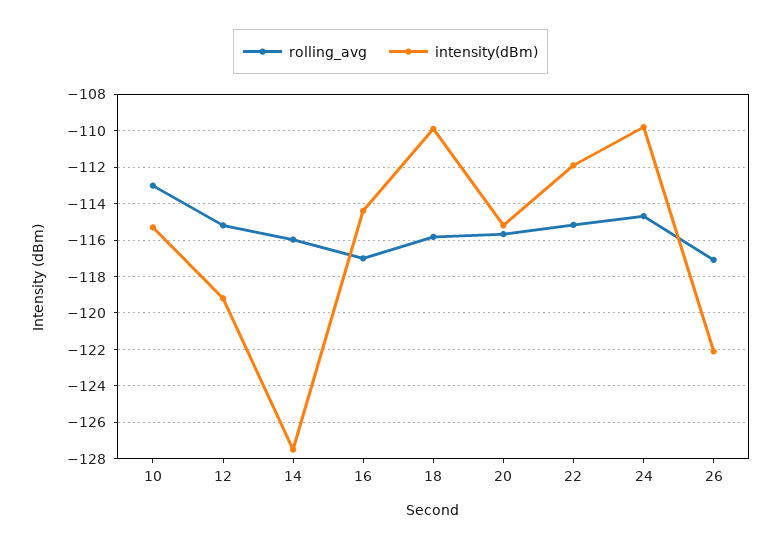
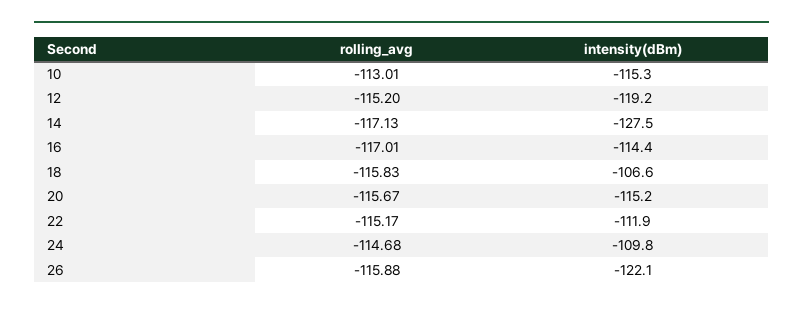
rolling_avg, 14: -116 -> -117.13
intensity(dBm), 18: -110 -> -106.6
rolling_avg, 26: -117 -> -115.88

